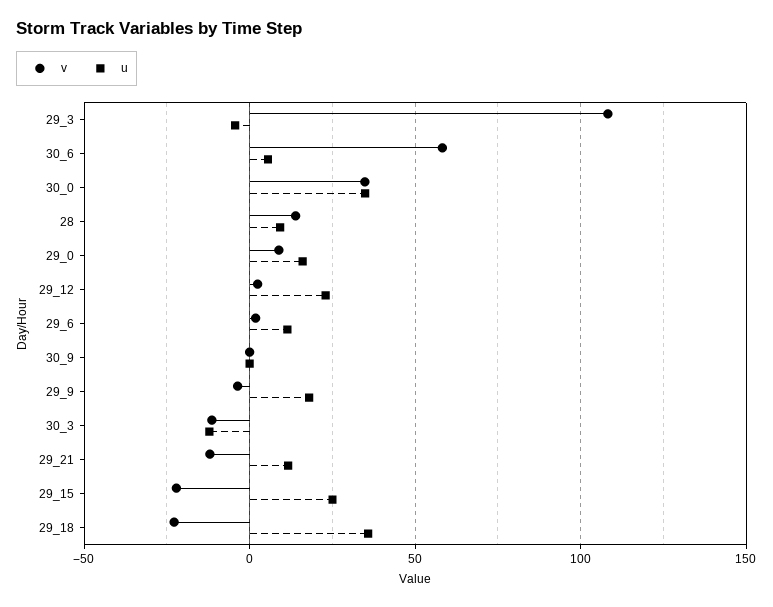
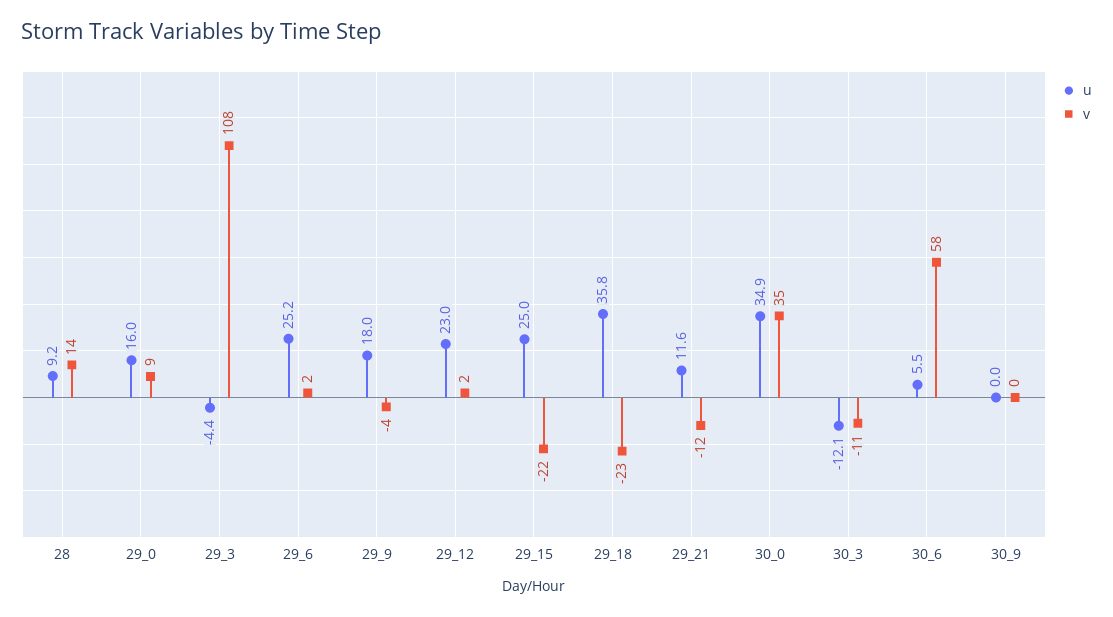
u, 29_6: 10 -> 25.2

